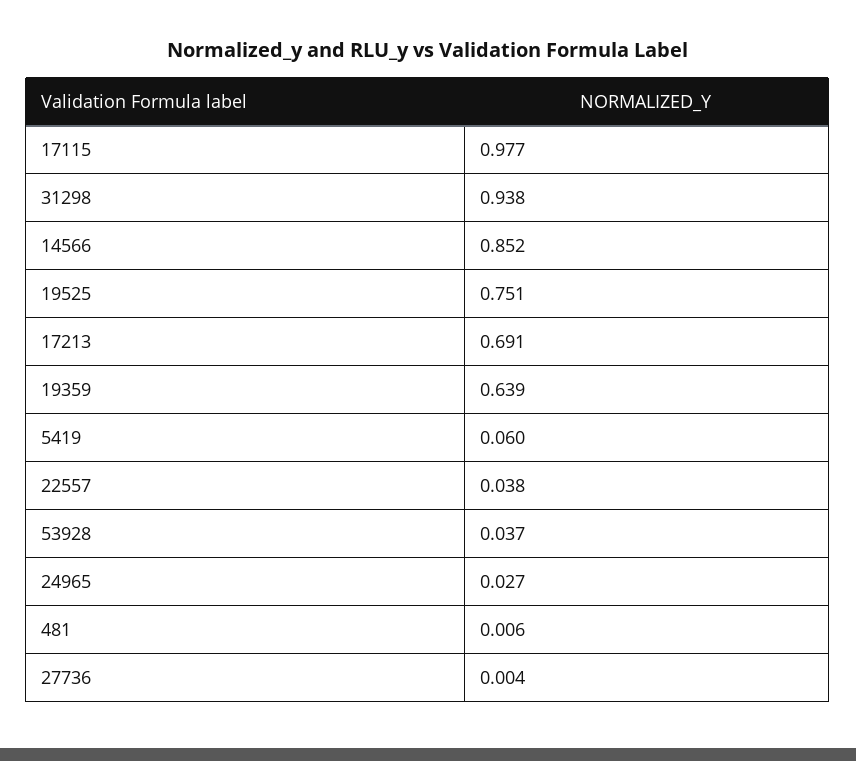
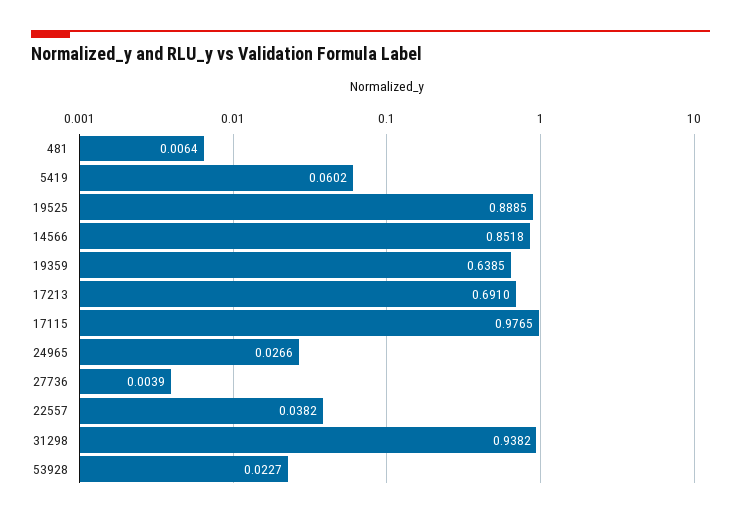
19525: 0.751 -> 0.8885
53928: 0.037 -> 0.0227

